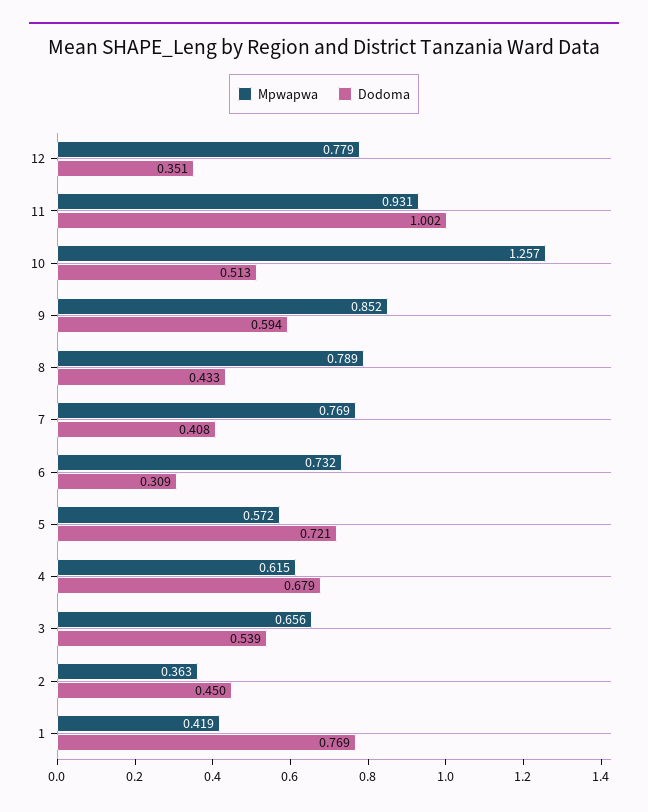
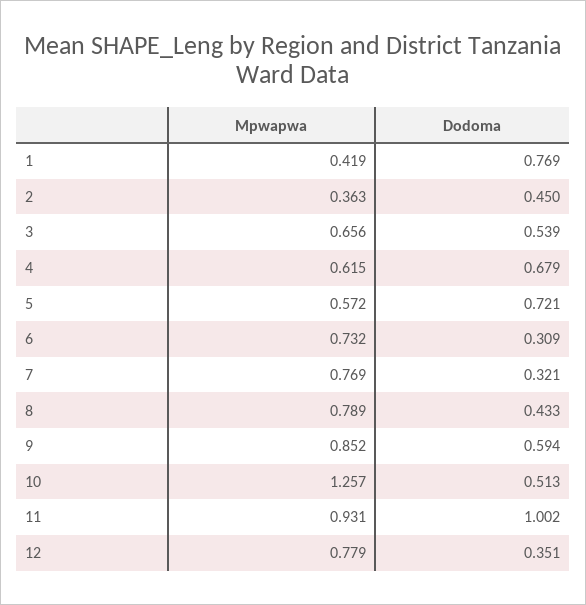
Dodoma, 7: 0.408 -> 0.321

